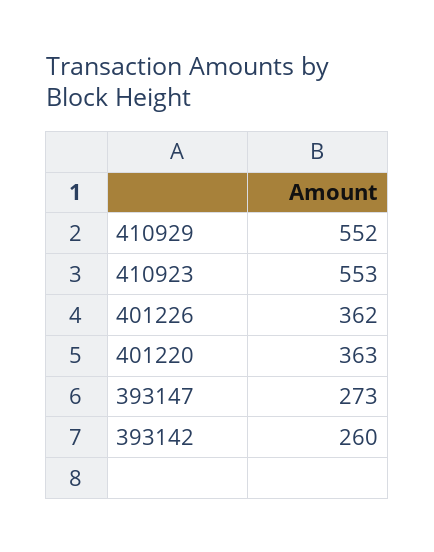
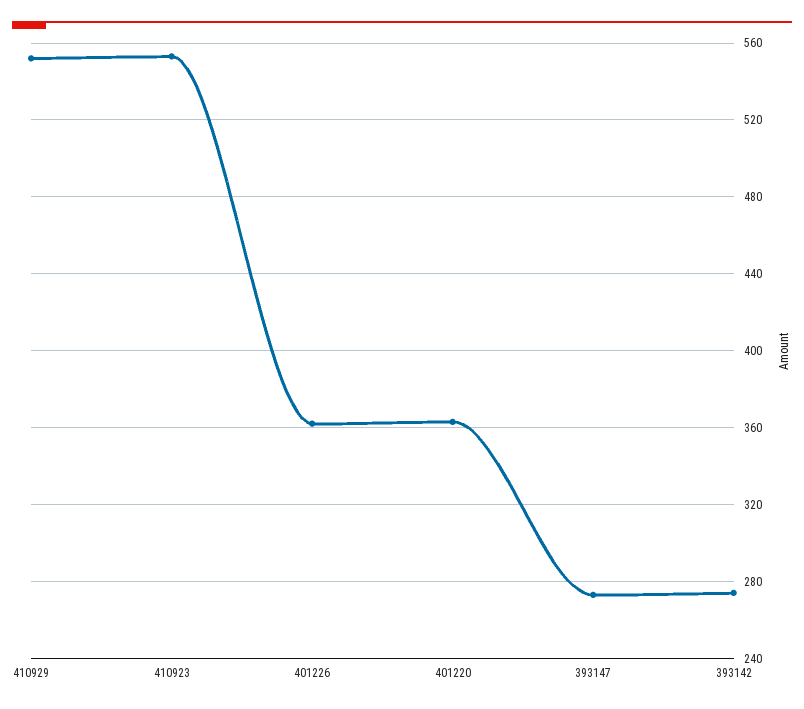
393142: 260 -> 275

